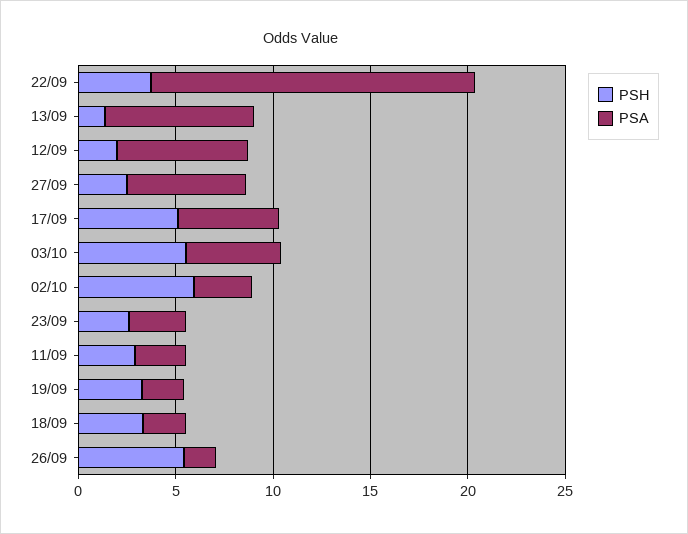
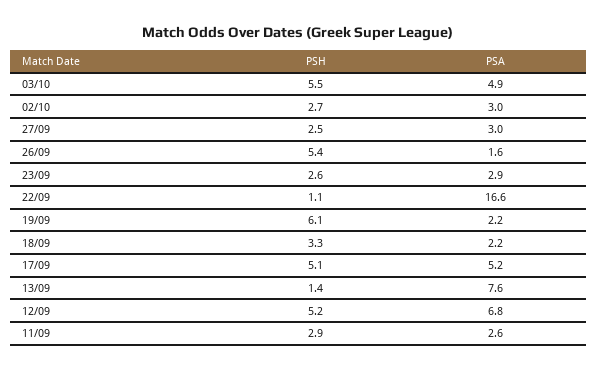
PSH, 22/09: 4 -> 1.1
PSH, 12/09: 2 -> 5.2
PSA, 27/09: 6 -> 3
PSH, 02/10: 6 -> 2.7
PSH, 19/09: 3 -> 6.1

